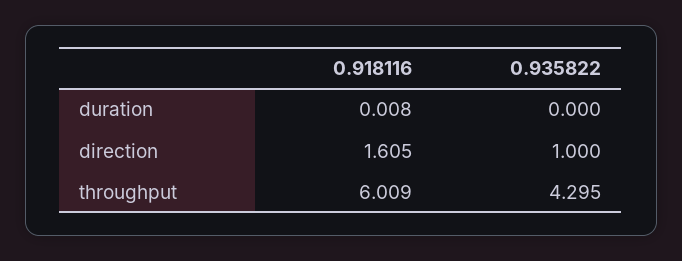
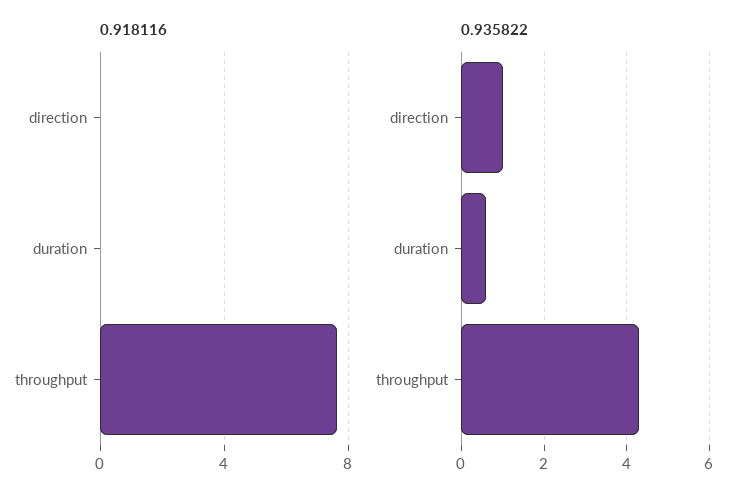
0.935822, duration: 0 -> 0.6
0.918116, direction: 1.605 -> 0
0.918116, throughput: 6.009 -> 7.5

